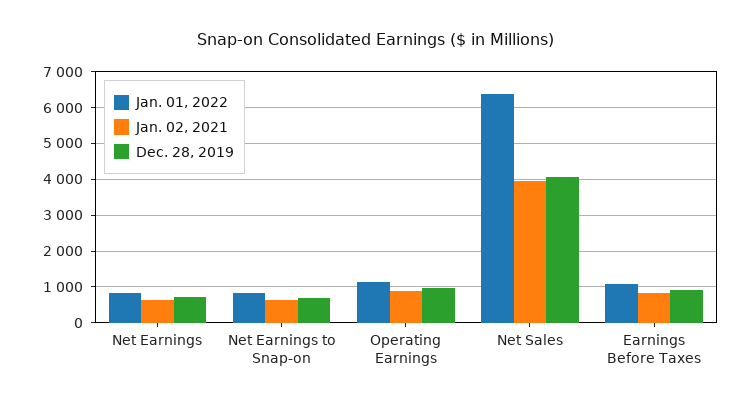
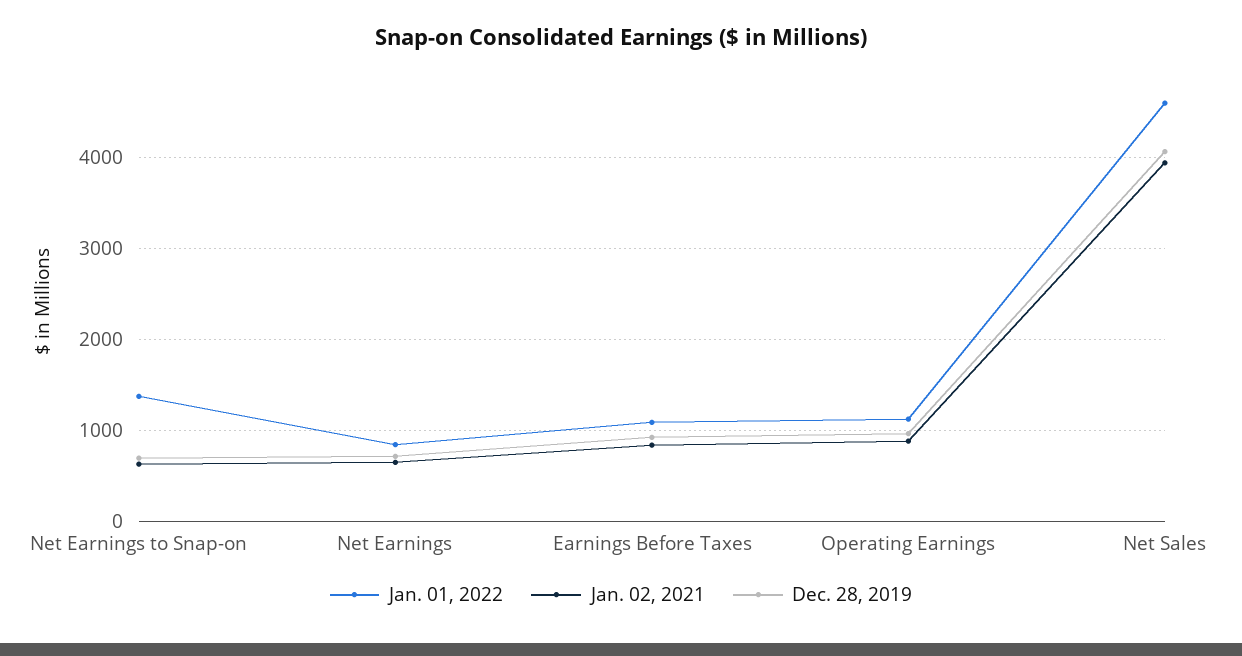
Jan. 01, 2022, Net Earnings to Snap-on: 800 -> 1400
Jan. 01, 2022, Net Sales: 6400 -> 4600

